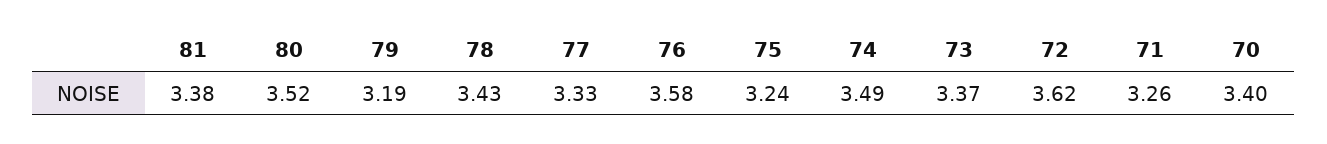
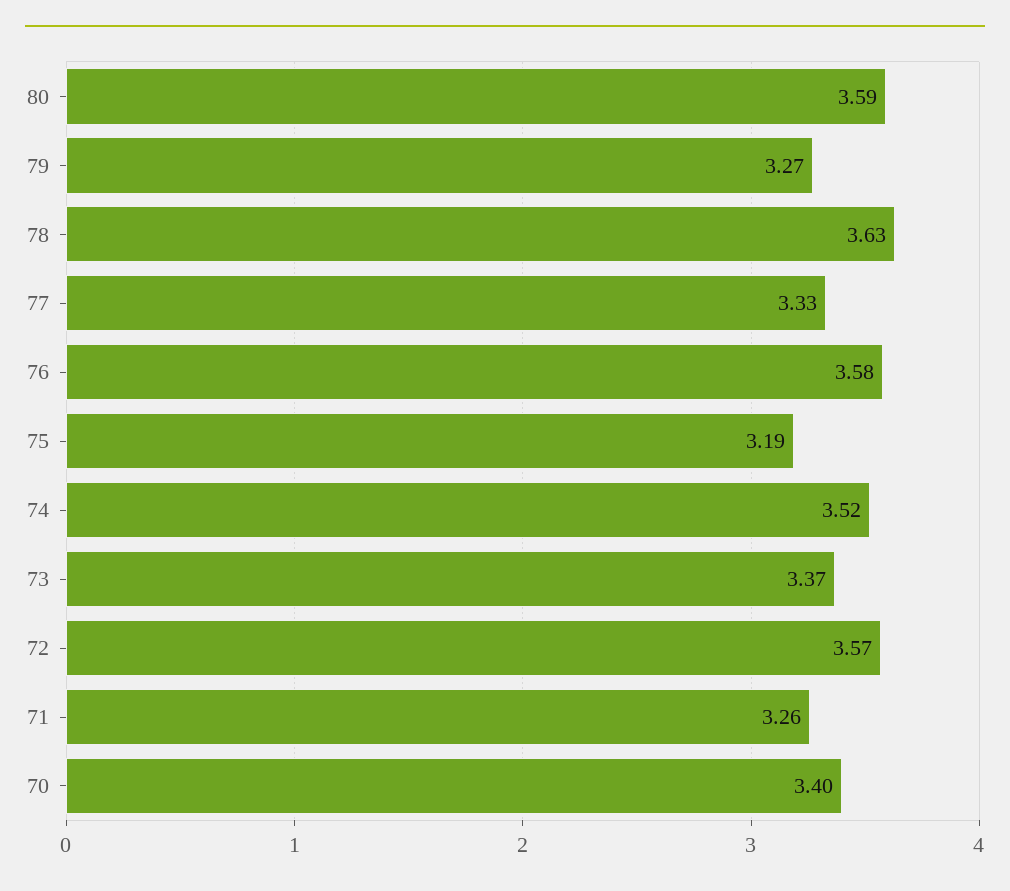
81: 3.38 -> none
80: 3.52 -> 3.59
79: 3.19 -> 3.27
78: 3.43 -> 3.63
75: 3.24 -> 3.19
74: 3.49 -> 3.52
72: 3.62 -> 3.57

